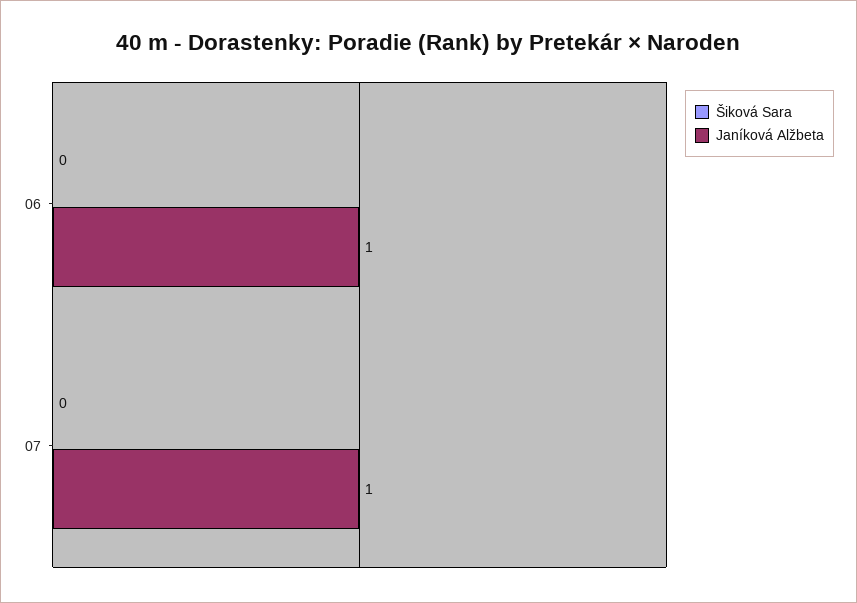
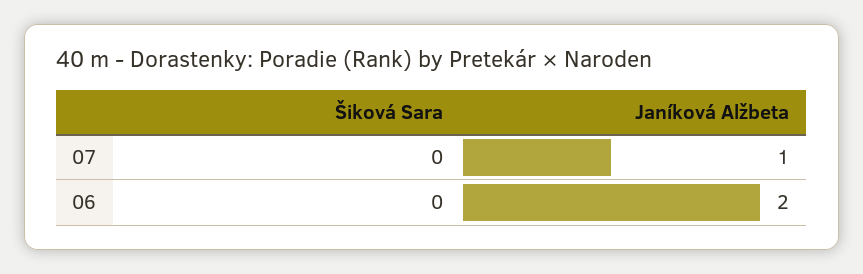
Janíková Alžbeta, 06: 1 -> 2

